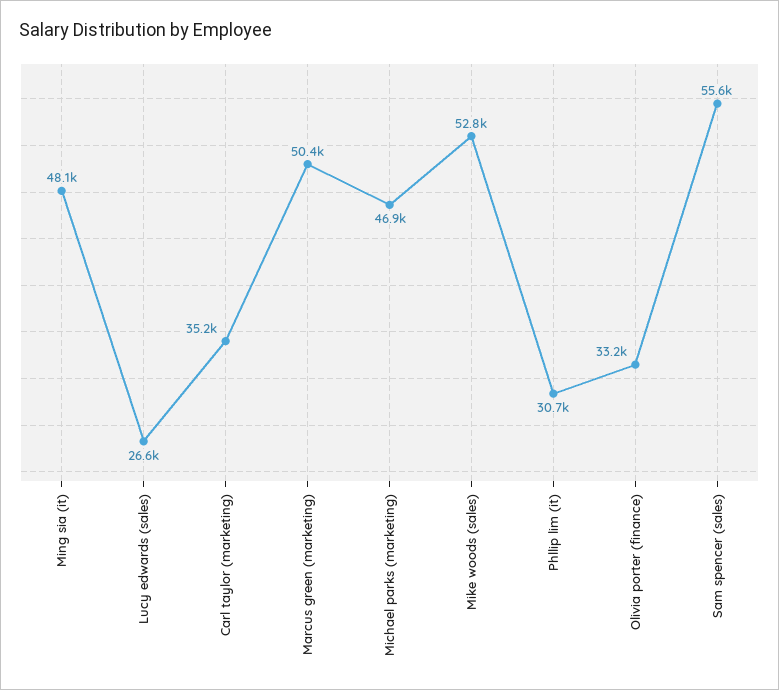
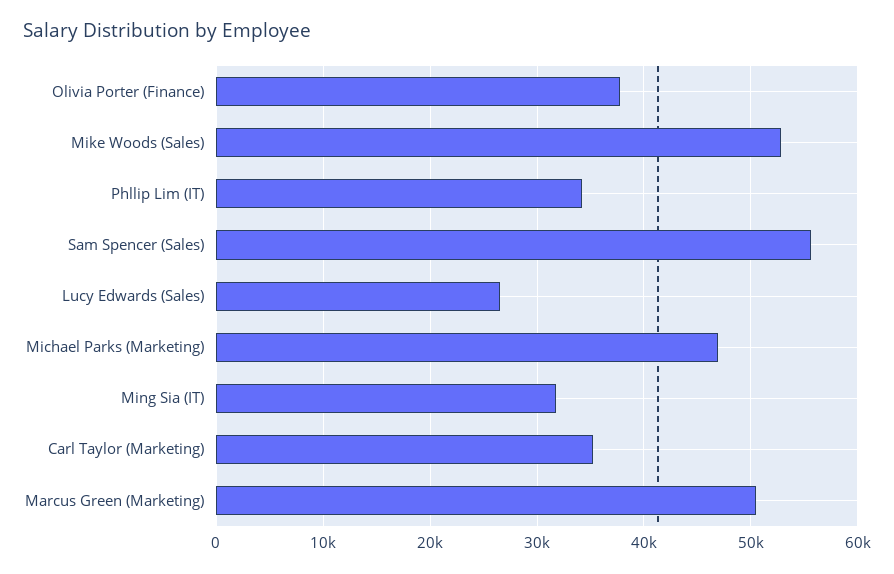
Ming sia (it): 48100 -> 32000
Phllip lim (it): 30700 -> 34000
Olivia porter (finance): 33200 -> 38000

